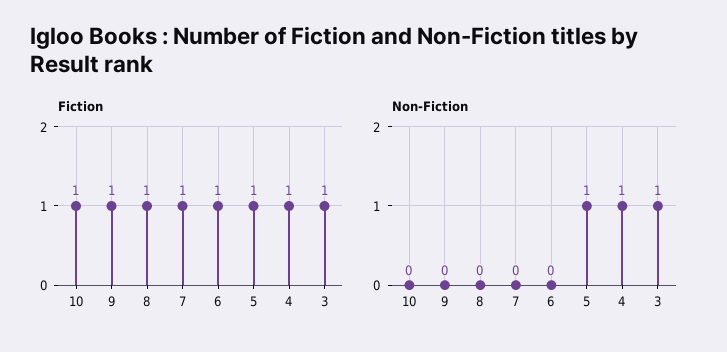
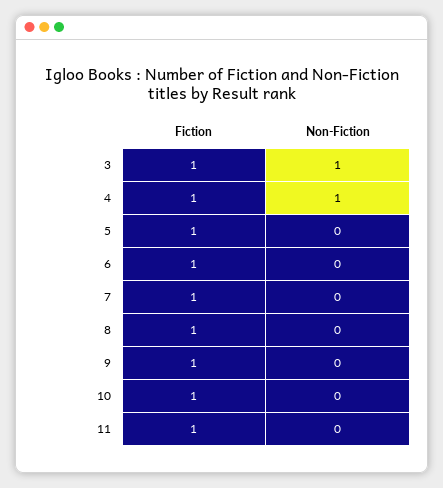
Non-Fiction, 5: 1 -> 0
Fiction, 11: none -> 1
Non-Fiction, 11: none -> 0

